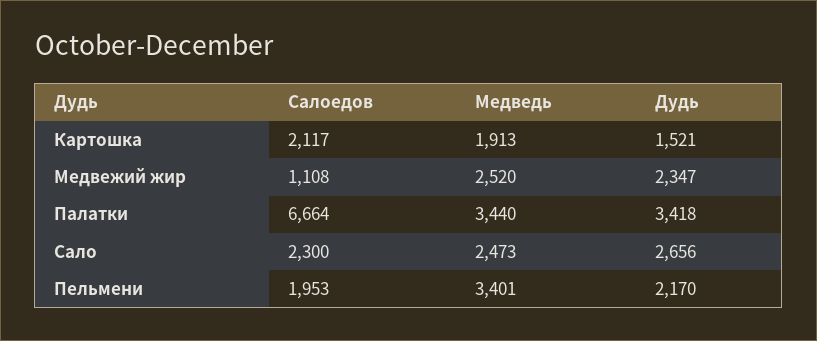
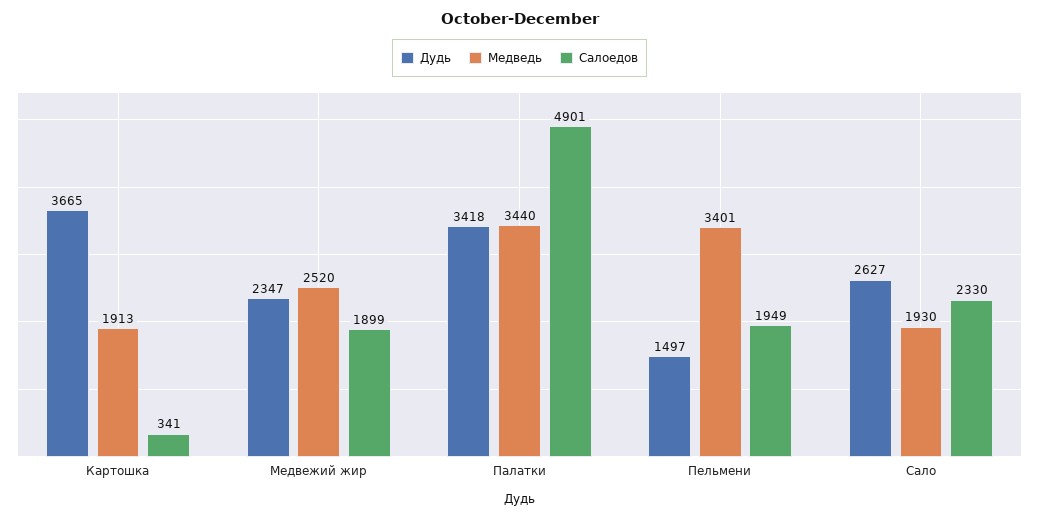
Салоедов, Картошка: 2117 -> 341
Дудь, Картошка: 1521 -> 3665
Салоедов, Медвежий жир: 1108 -> 1899
Салоедов, Палатки: 6664 -> 4901
Салоедов, Сало: 2300 -> 2330
Медведь, Сало: 2473 -> 1930
Дудь, Сало: 2656 -> 2627
Салоедов, Пельмени: 1953 -> 1949
Дудь, Пельмени: 2170 -> 1497

